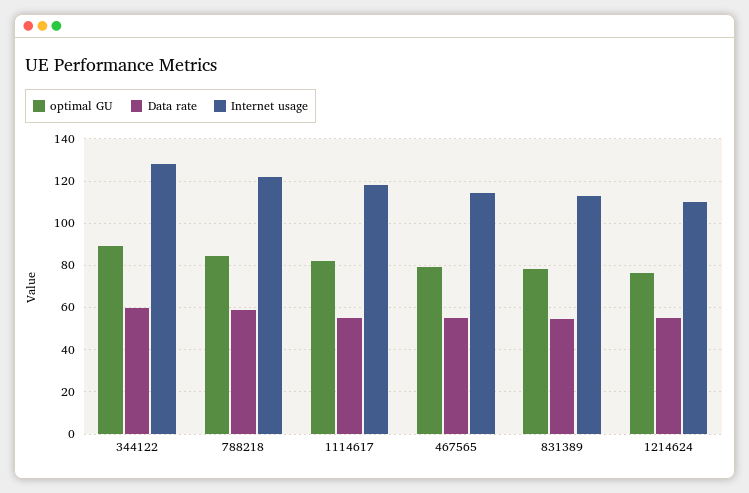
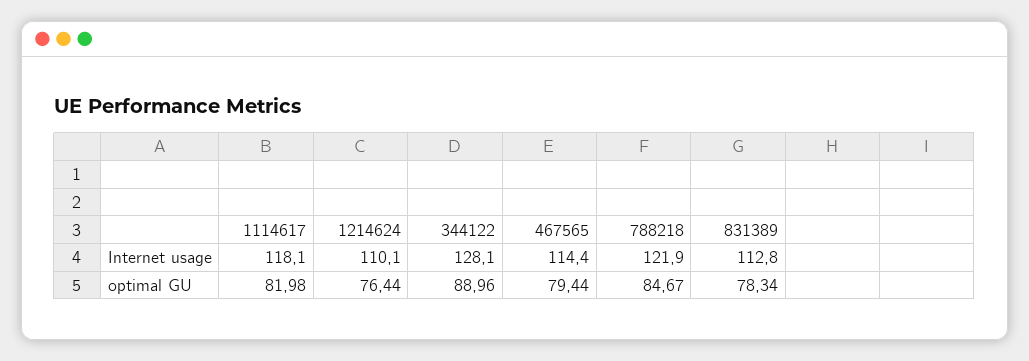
Data rate, 344122: 60 -> none
Data rate, 788218: 60 -> none
Data rate, 1114617: 55 -> none
Data rate, 467565: 55 -> none
Data rate, 831389: 55 -> none
Data rate, 1214624: 55 -> none

